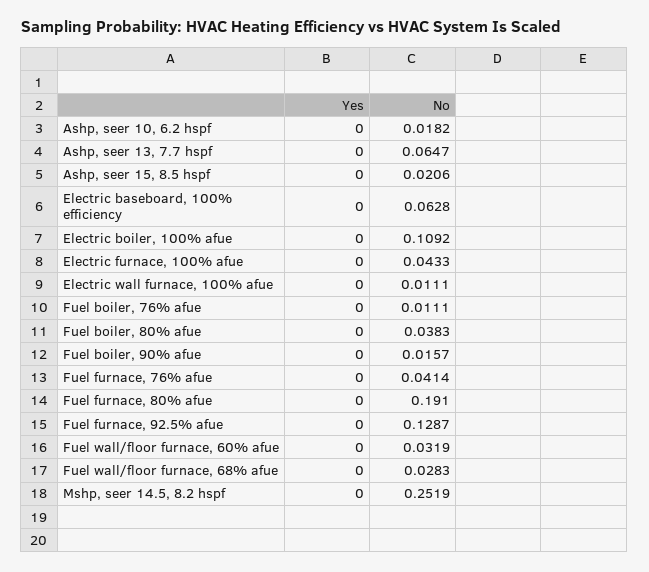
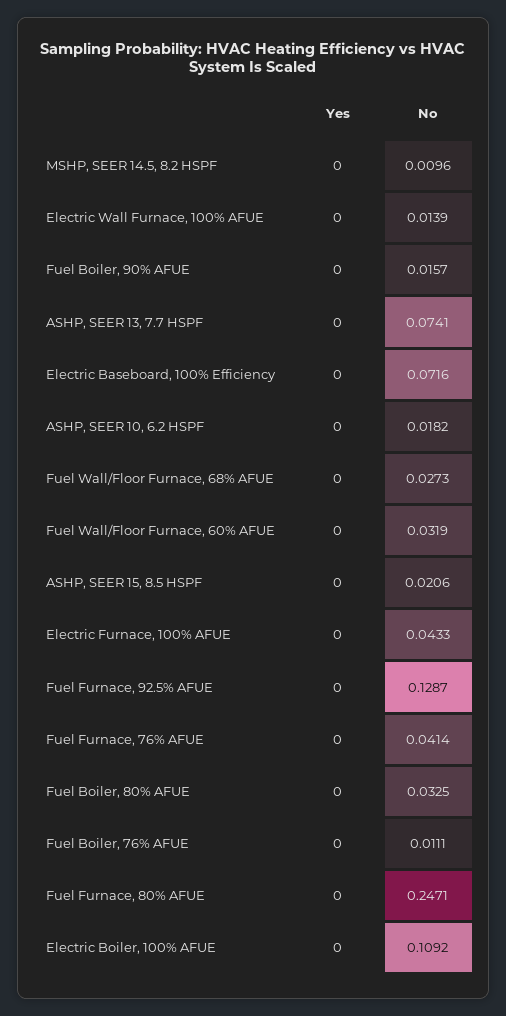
No, Ashp, seer 13, 7.7 hspf: 0.0647 -> 0.0741
No, Electric baseboard, 100% efficiency: 0.0628 -> 0.0716
No, Electric wall furnace, 100% afue: 0.0111 -> 0.0139
No, Fuel boiler, 80% afue: 0.0383 -> 0.0325
No, Fuel furnace, 80% afue: 0.191 -> 0.2471
No, Fuel wall/floor furnace, 68% afue: 0.0283 -> 0.0273
No, Mshp, seer 14.5, 8.2 hspf: 0.2519 -> 0.0096

